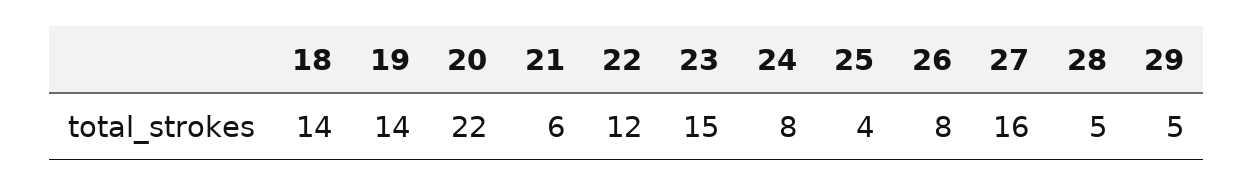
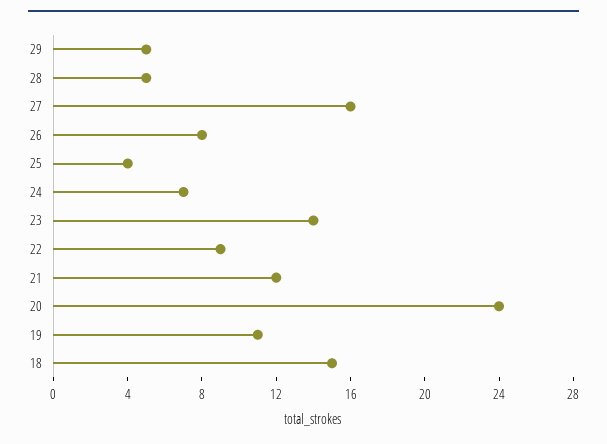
18: 14 -> 15
19: 14 -> 11
20: 22 -> 24
21: 6 -> 12
22: 12 -> 9
23: 15 -> 14
24: 8 -> 7

